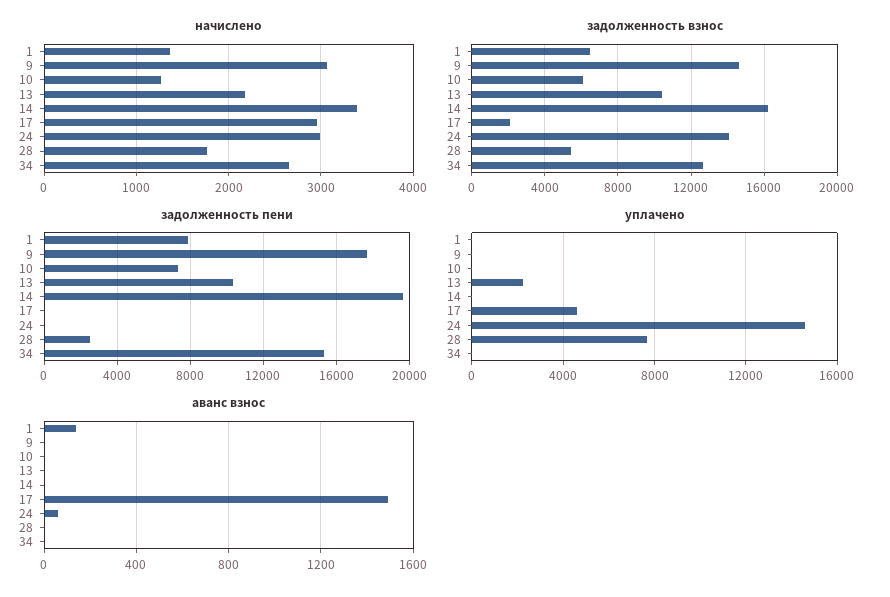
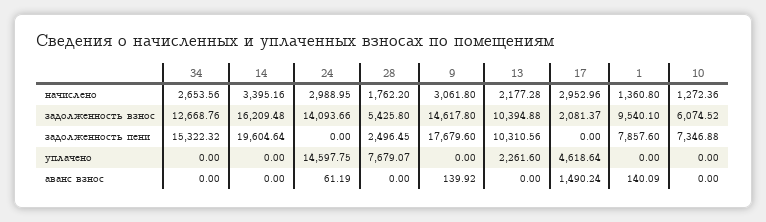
задолженность взнос, 1: 6500 -> 9540.1
аванс взнос, 9: 0 -> 139.92

